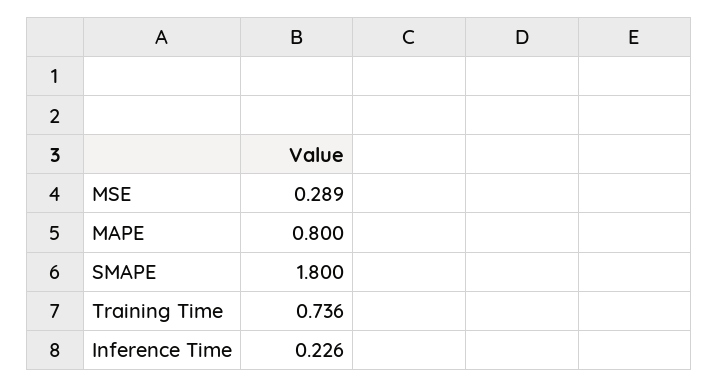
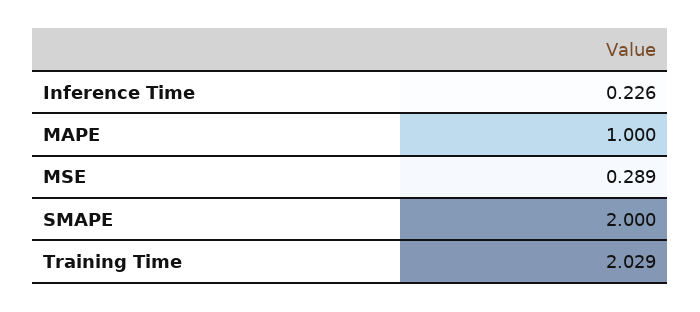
MAPE: 0.8 -> 1
SMAPE: 1.8 -> 2
Training Time: 0.736 -> 2.029

